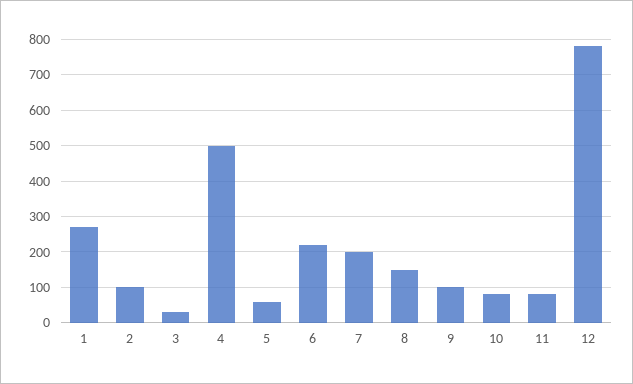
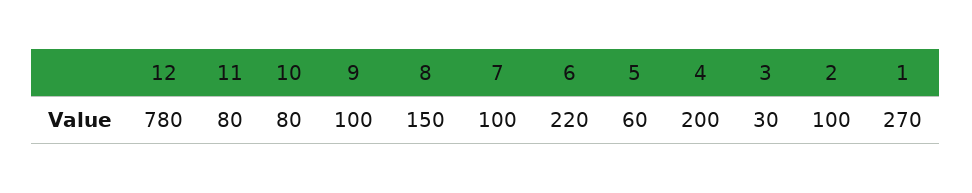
4: 500 -> 200
7: 200 -> 100

